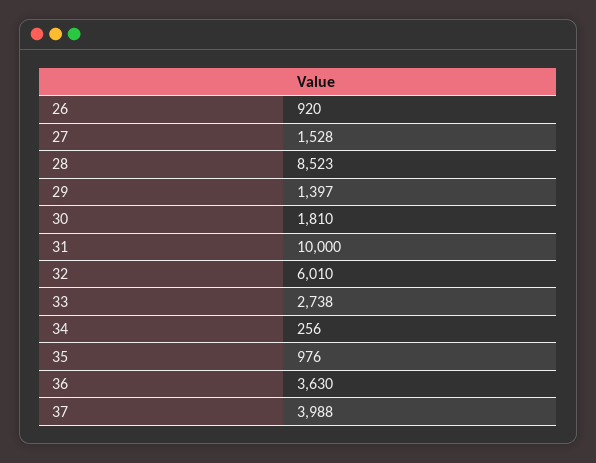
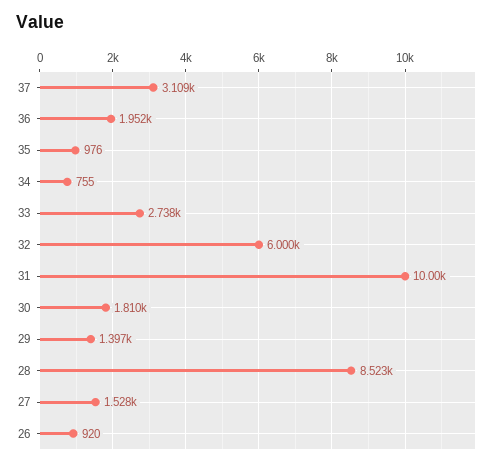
32: 6010 -> 6000
34: 256 -> 755
36: 3630 -> 1952
37: 3988 -> 3109

